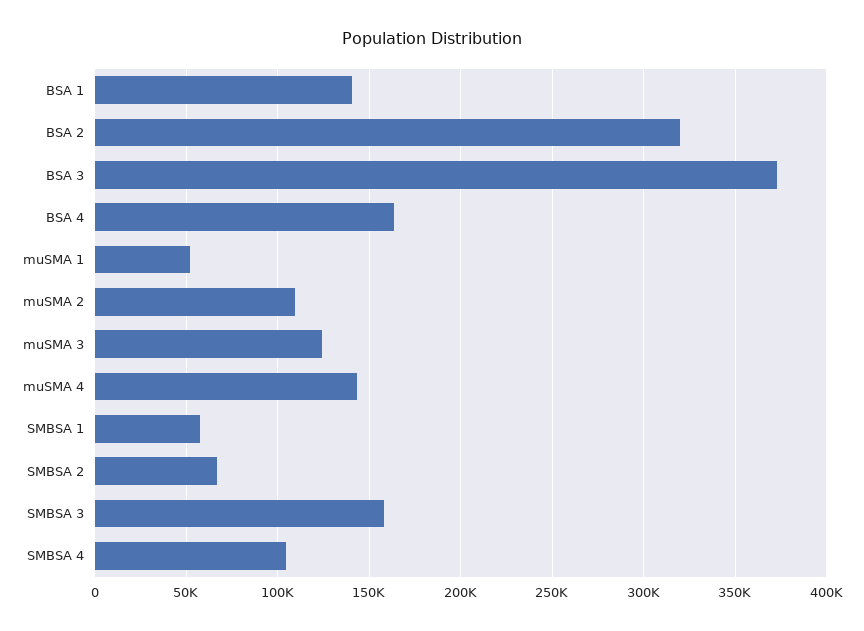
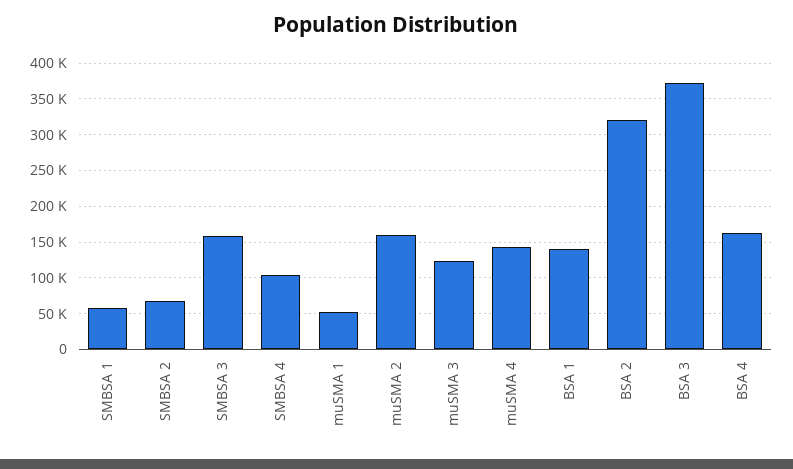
muSMA 2: 110000 -> 160000

